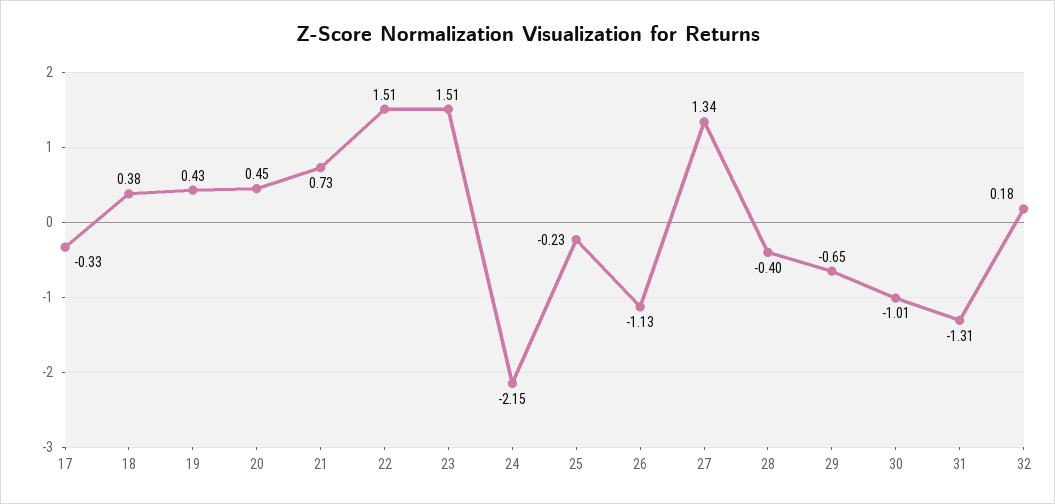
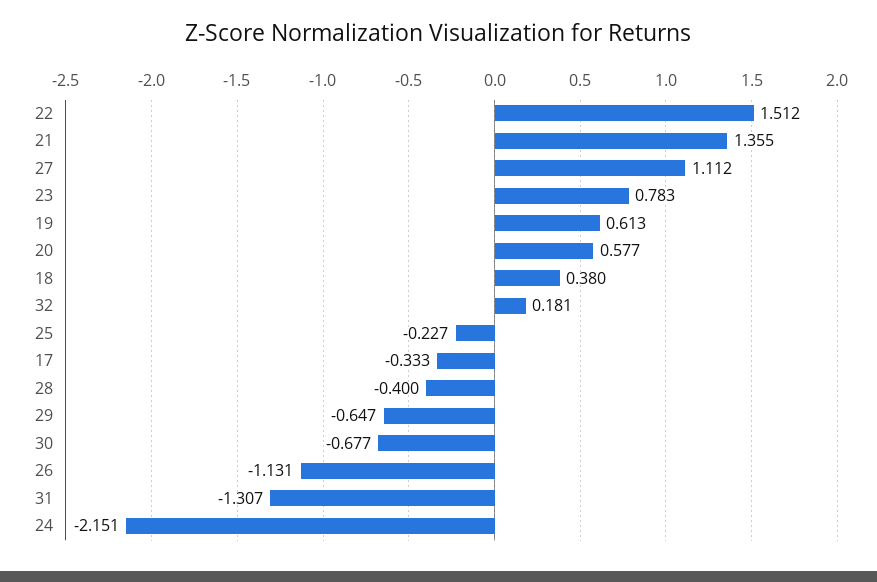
19: 0.43 -> 0.613
20: 0.45 -> 0.577
21: 0.73 -> 1.355
23: 1.51 -> 0.783
27: 1.34 -> 1.112
30: -1.01 -> -0.677

